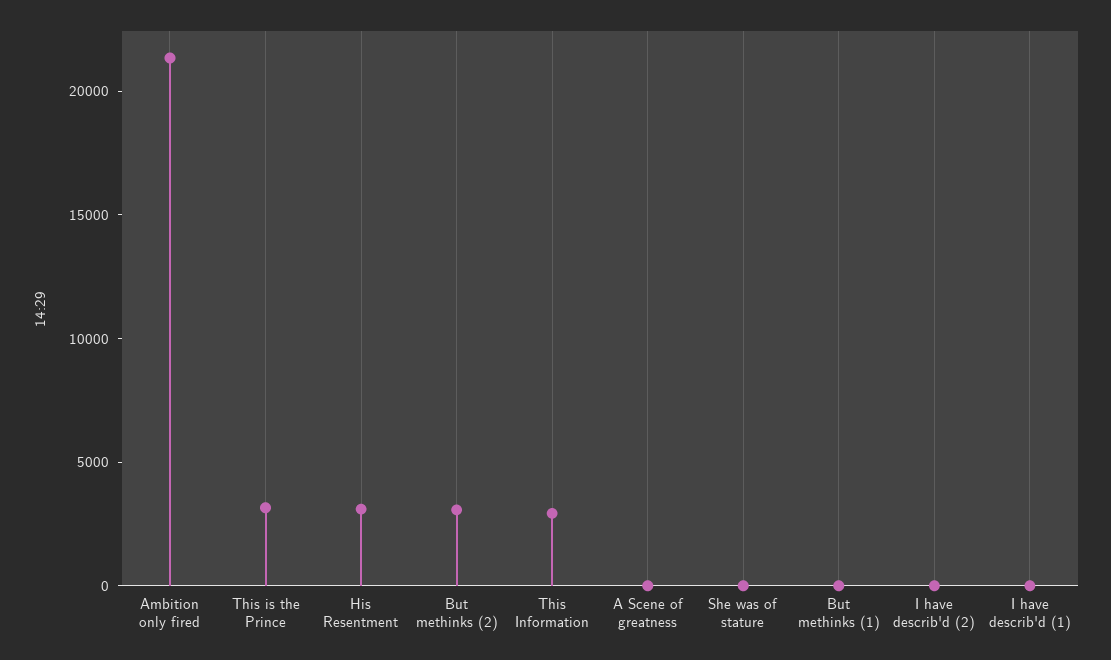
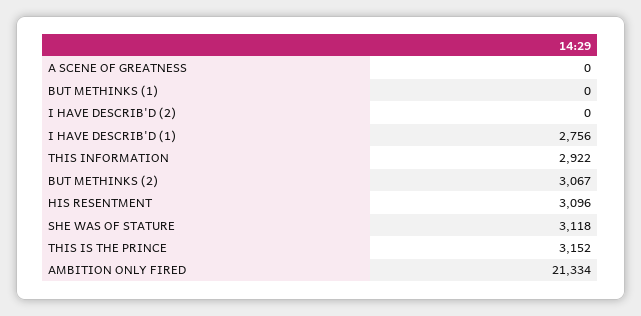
She was of stature: 0 -> 3118
I have describ'd (1): 0 -> 2756

